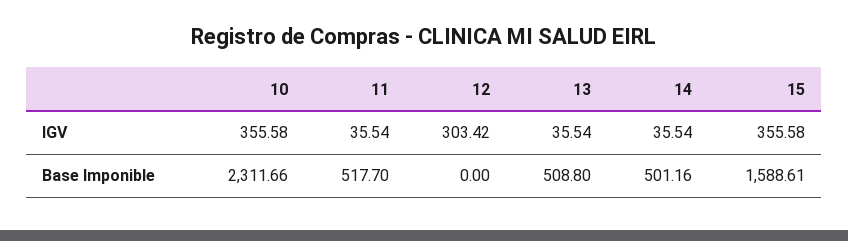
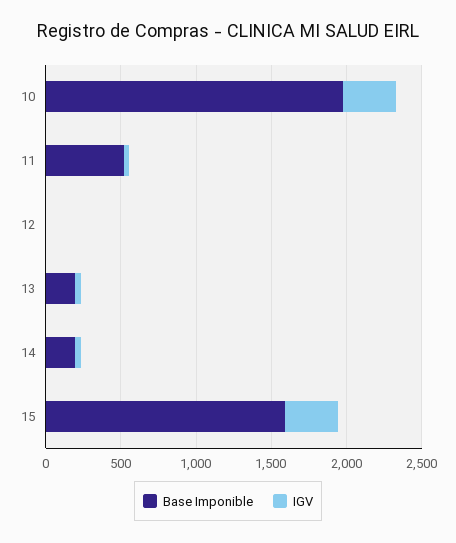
IGV, 12: 303.42 -> 0
Base Imponible, 10: 2311.66 -> 2000
Base Imponible, 13: 508.8 -> 200
Base Imponible, 14: 501.16 -> 200

